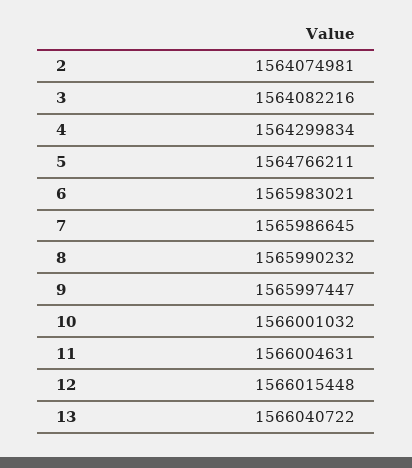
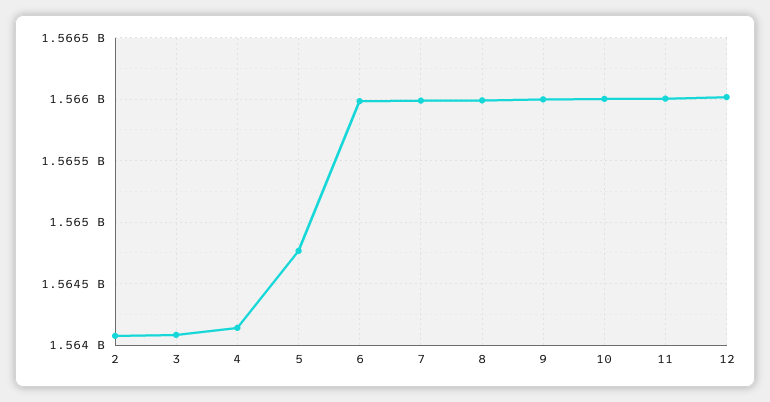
4: 1564299834 -> 1564150000
13: 1566040722 -> none

